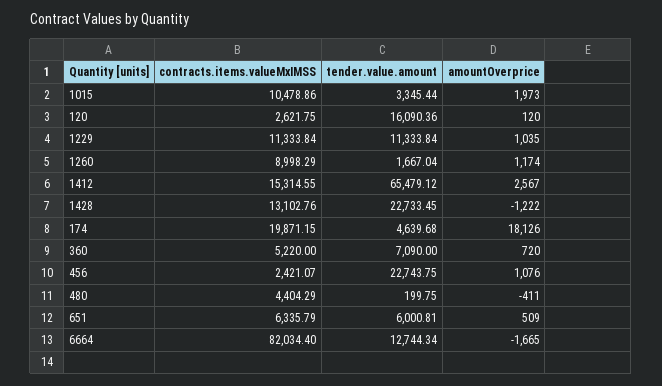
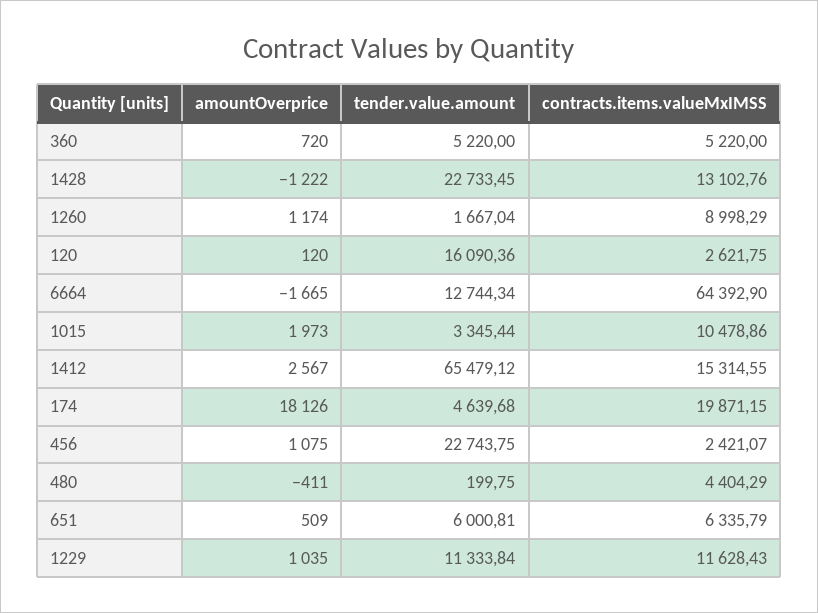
contracts.items.valueMxIMSS, 1229: 11333.84 -> 11628.43
tender.value.amount, 360: 7090 -> 5220
amountOverprice, 456: 1076 -> 1075
contracts.items.valueMxIMSS, 6664: 82034.4 -> 64392.9

